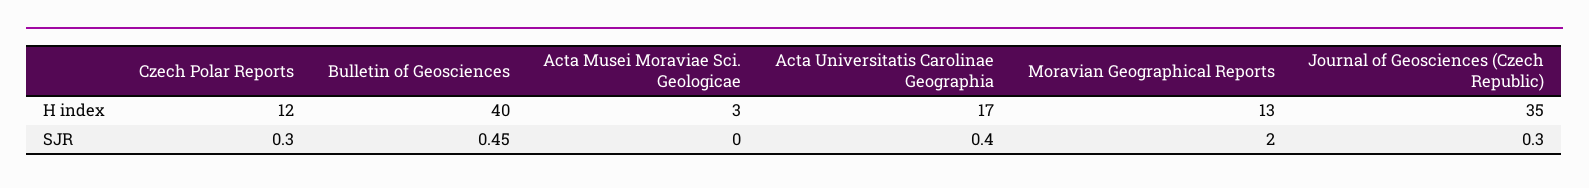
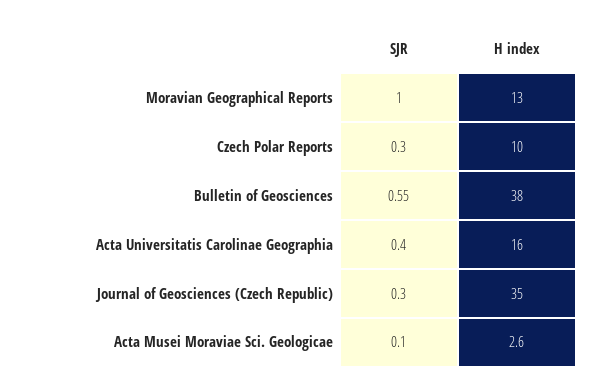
Czech Polar Reports, H index: 12 -> 10
Bulletin of Geosciences, H index: 40 -> 38
Acta Musei Moraviae Sci. Geologicae, H index: 3 -> 2.6
Acta Universitatis Carolinae Geographia, H index: 17 -> 16
Bulletin of Geosciences, SJR: 0.45 -> 0.55
Acta Musei Moraviae Sci. Geologicae, SJR: 0 -> 0.1
Moravian Geographical Reports, SJR: 2 -> 1

